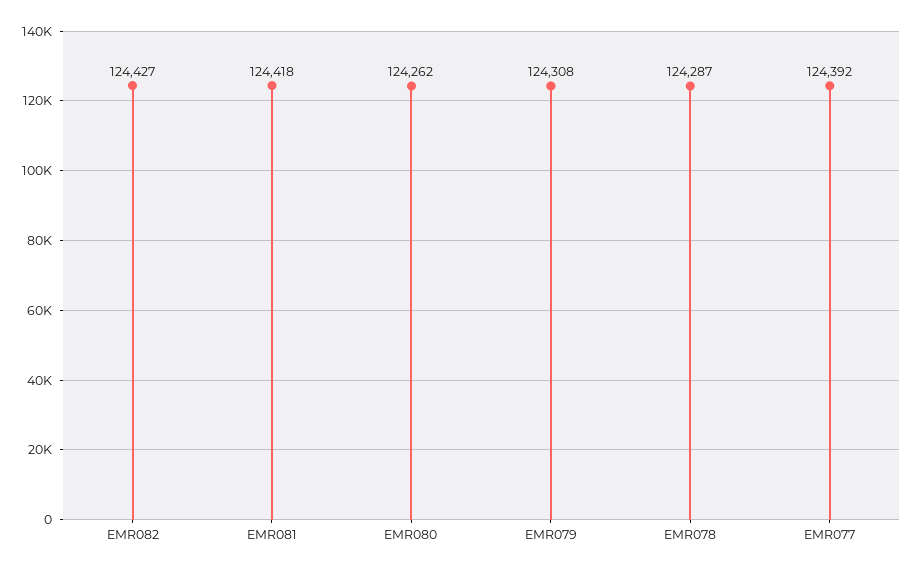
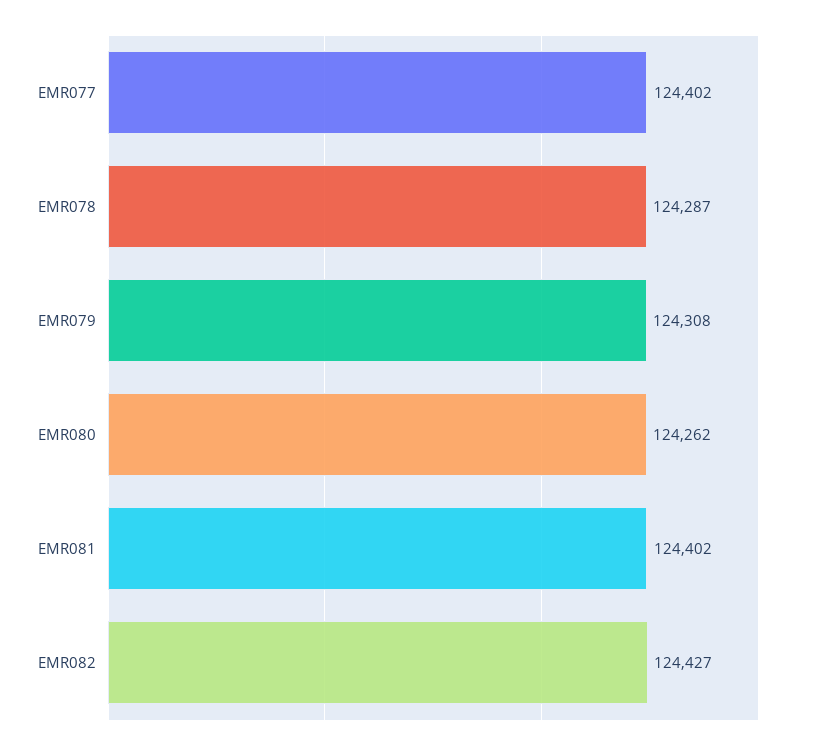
EMR081: 124418 -> 124402
EMR077: 124392 -> 124402

